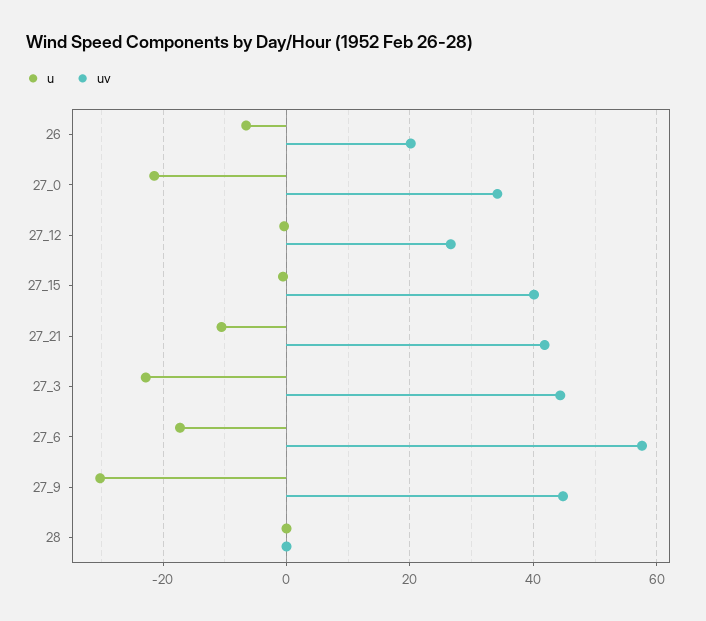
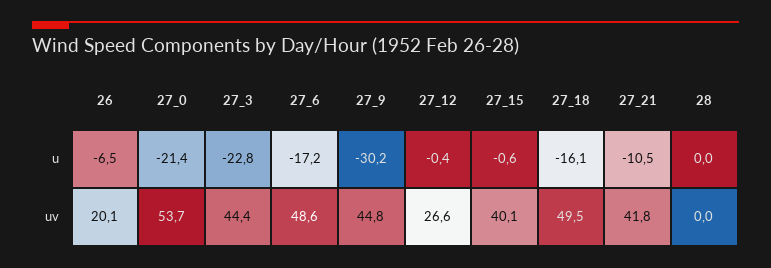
uv, 27_0: 34 -> 53.7
uv, 27_6: 58 -> 48.6
u, 27_18: none -> -16.1
uv, 27_18: none -> 49.5

